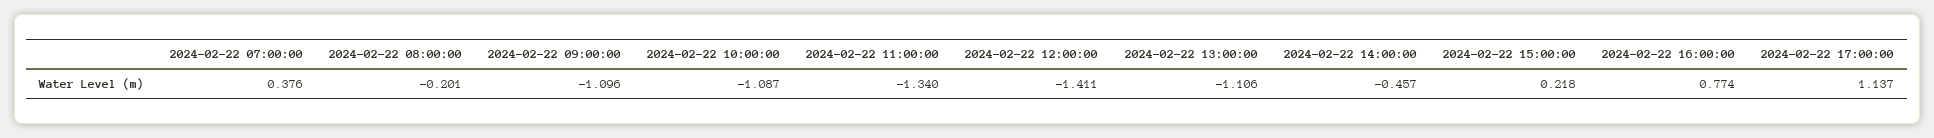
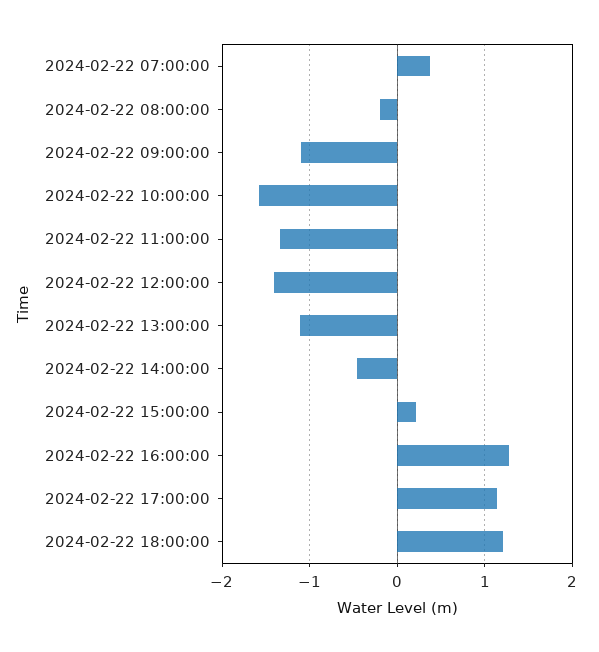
2024-02-22 10:00:00: -1.087 -> -1.6
2024-02-22 16:00:00: 0.774 -> 1.3
2024-02-22 18:00:00: none -> 1.2

